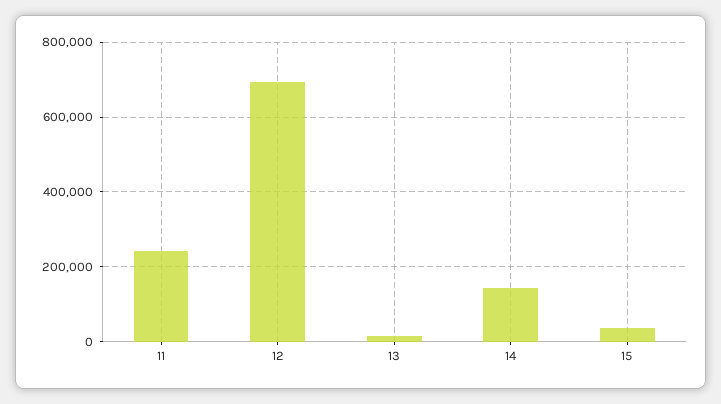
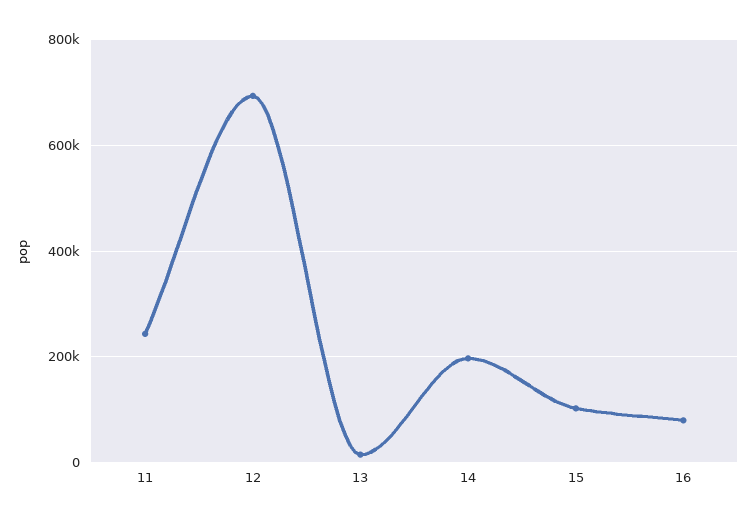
14: 140000 -> 200000
15: 40000 -> 100000
16: none -> 80000

